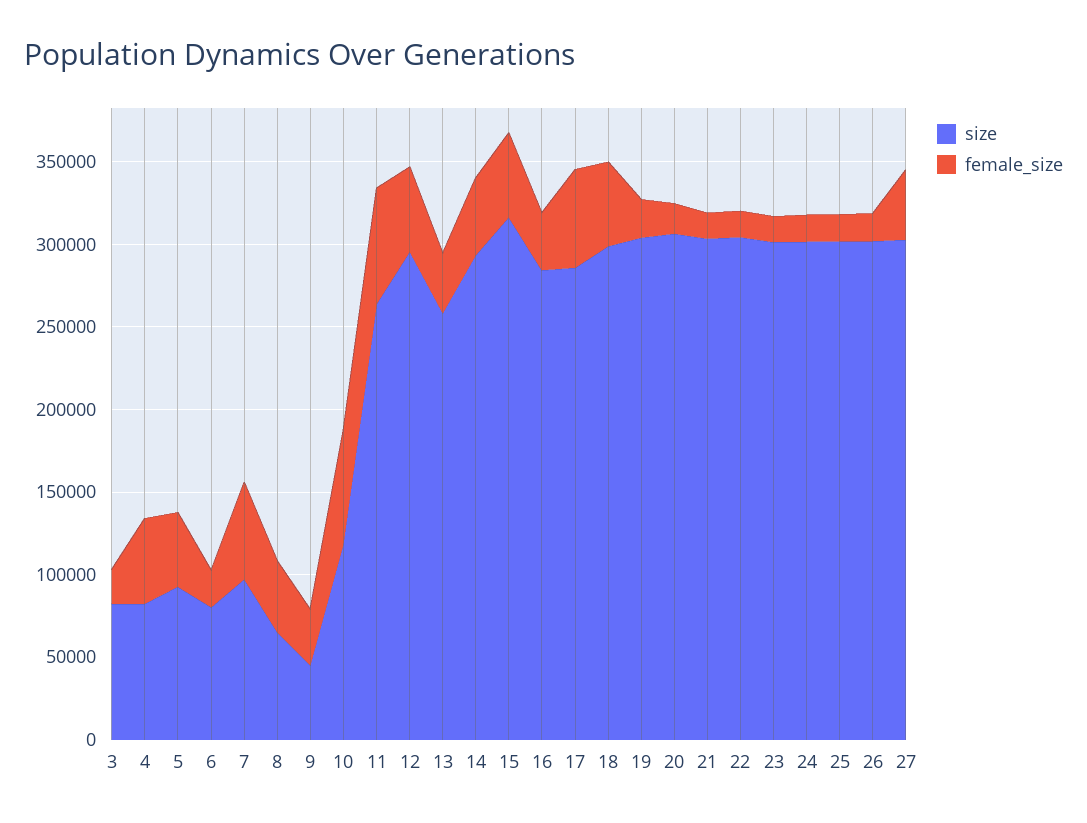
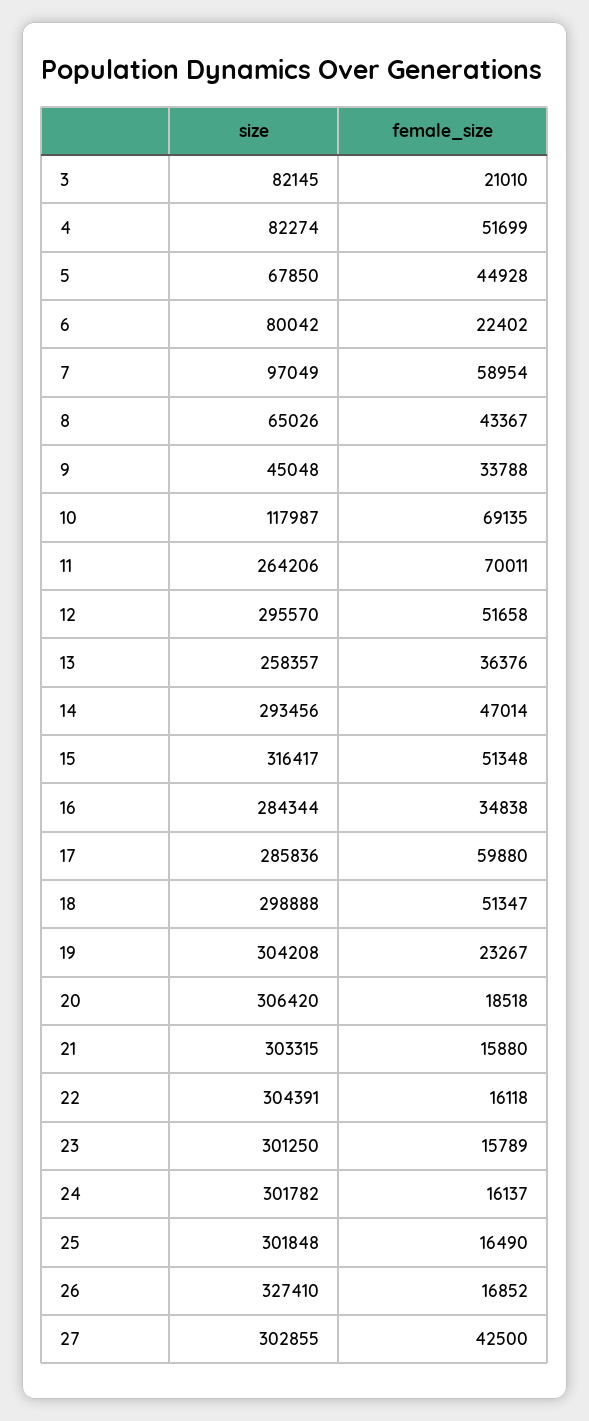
size, 5: 90000 -> 67850
size, 26: 300000 -> 327410

